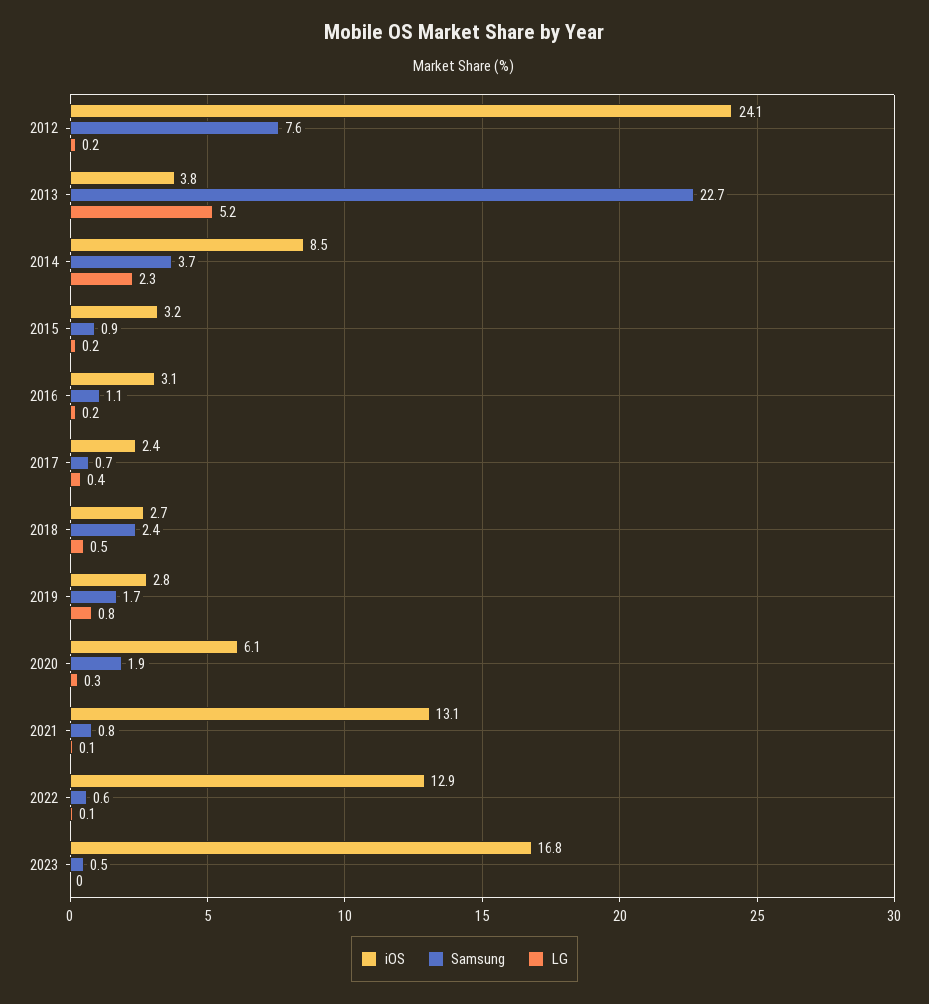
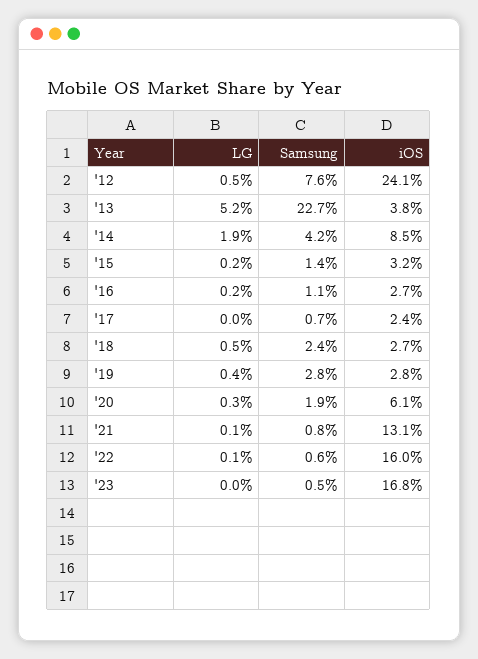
LG, 2012: 0.2 -> 0.5
Samsung, 2014: 3.7 -> 4.2
LG, 2014: 2.3 -> 1.9
Samsung, 2015: 0.9 -> 1.4
iOS, 2016: 3.1 -> 2.7
LG, 2017: 0.4 -> 0
Samsung, 2019: 1.7 -> 2.8
LG, 2019: 0.8 -> 0.4
iOS, 2022: 12.9 -> 16

